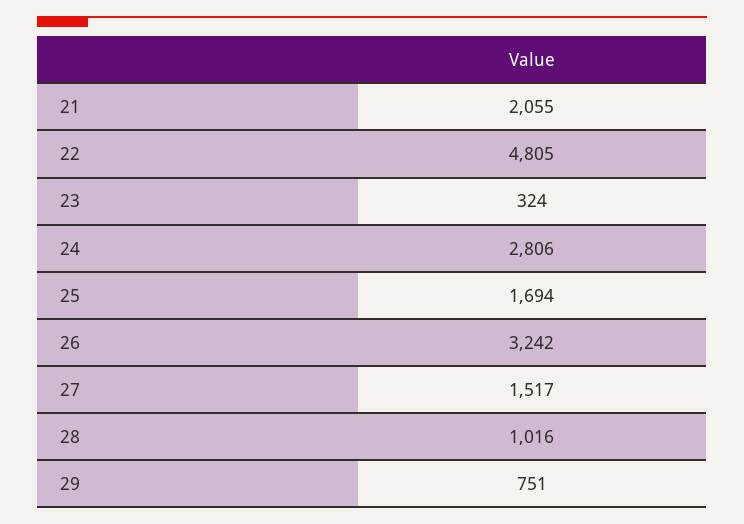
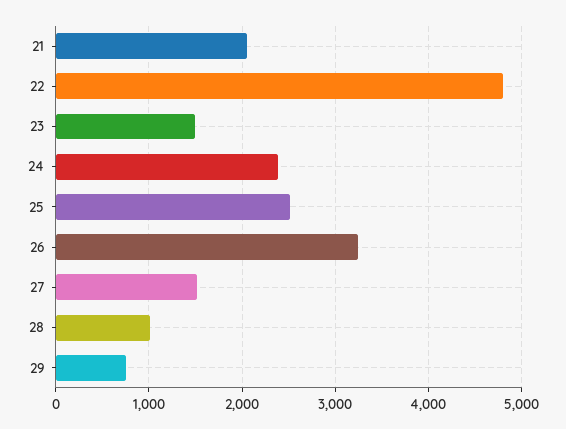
23: 324 -> 1500
24: 2806 -> 2400
25: 1694 -> 2500

